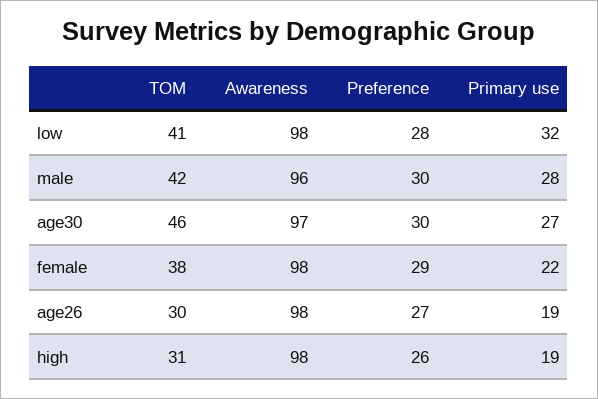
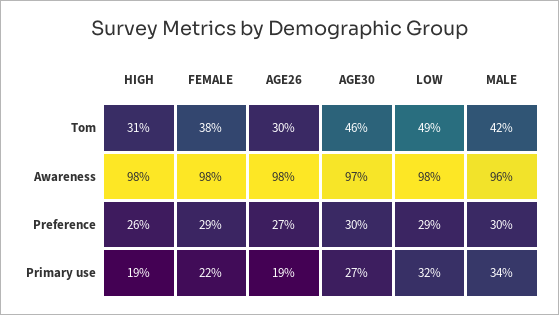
TOM, low: 41 -> 49
Preference, low: 28 -> 29
Primary use, male: 28 -> 34

